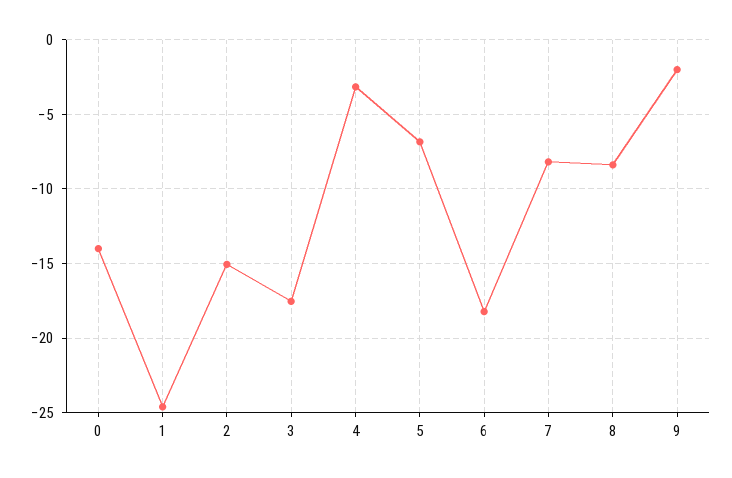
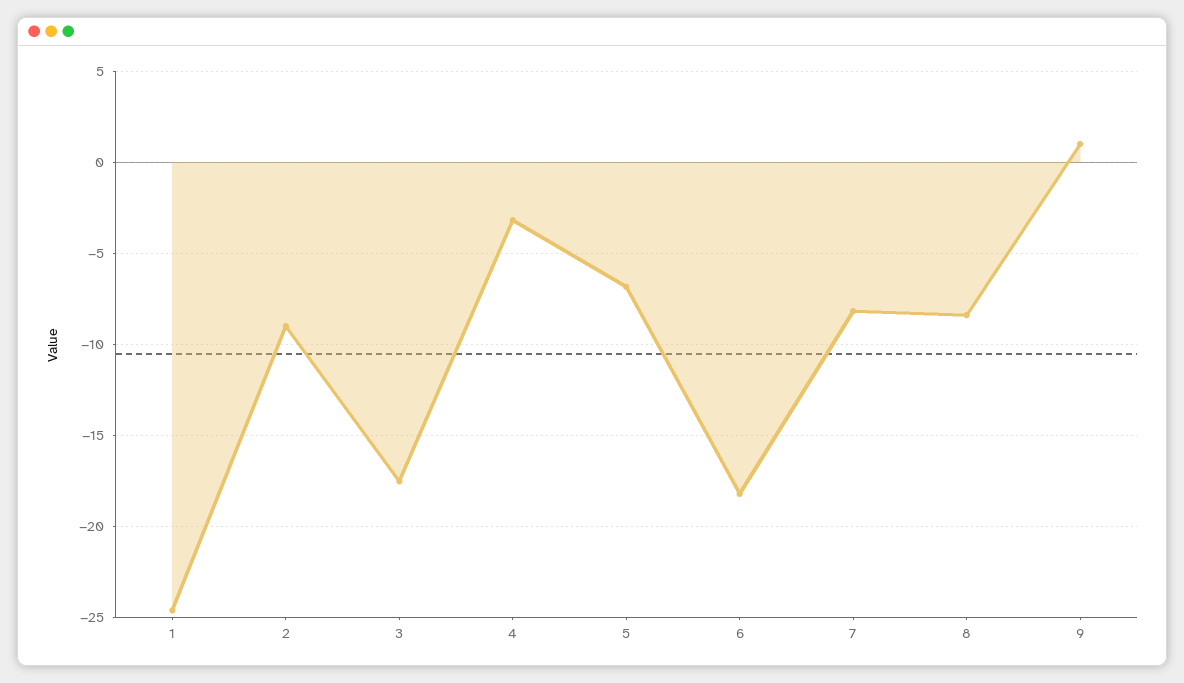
0: -14 -> none
2: -15 -> -9
9: -2 -> 1

